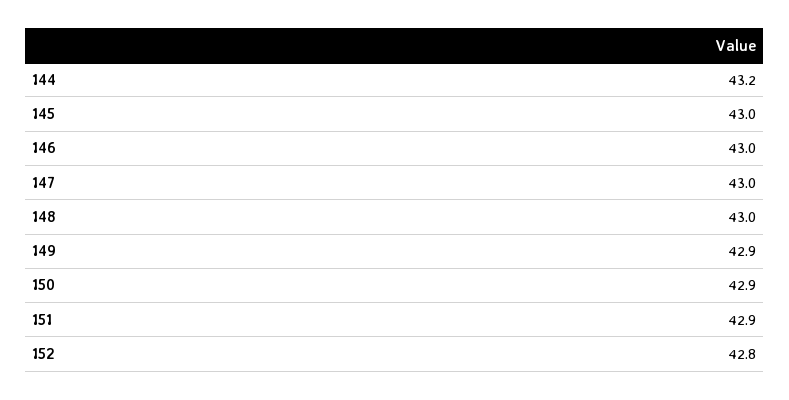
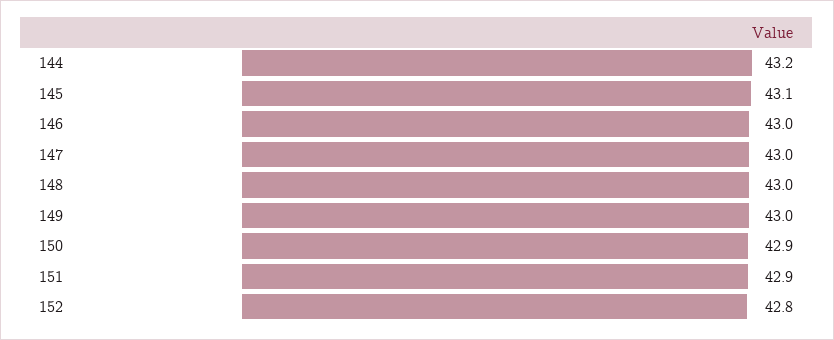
145: 43 -> 43.1
149: 42.9 -> 43

